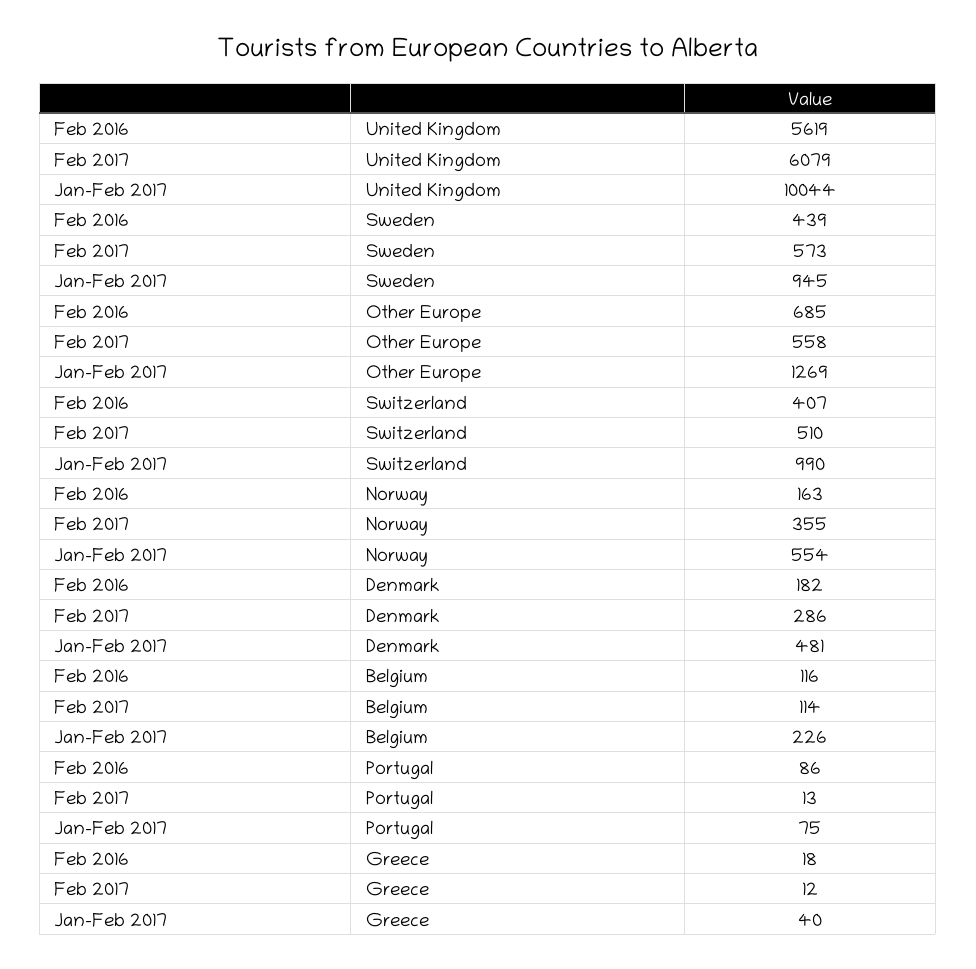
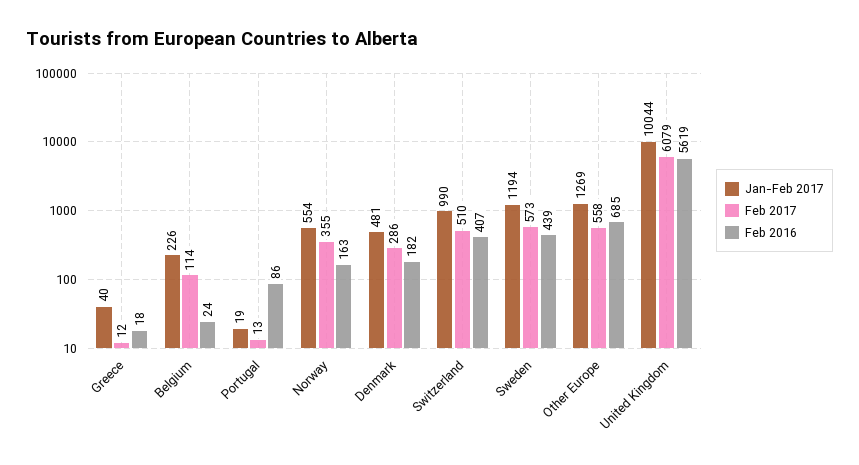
Jan-Feb 2017, Sweden: 945 -> 1194
Feb 2016, Belgium: 116 -> 24
Jan-Feb 2017, Portugal: 75 -> 19

